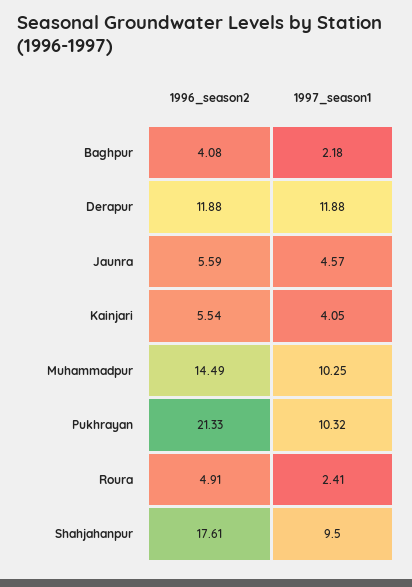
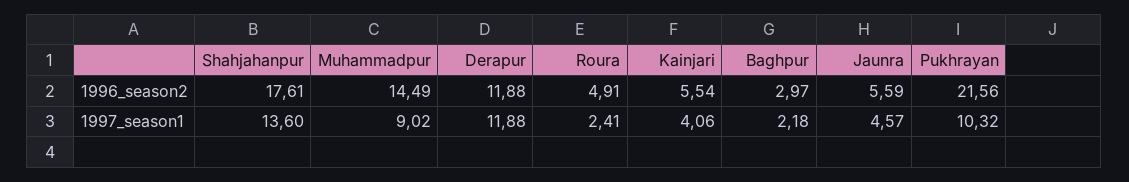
1996_season2, Baghpur: 4.08 -> 2.97
1997_season1, Kainjari: 4.05 -> 4.06
1997_season1, Muhammadpur: 10.25 -> 9.02
1996_season2, Pukhrayan: 21.33 -> 21.56
1997_season1, Shahjahanpur: 9.5 -> 13.6

